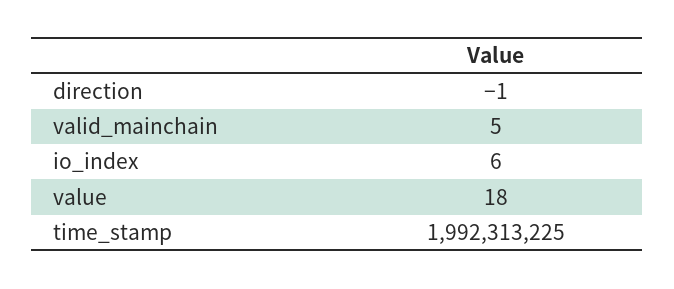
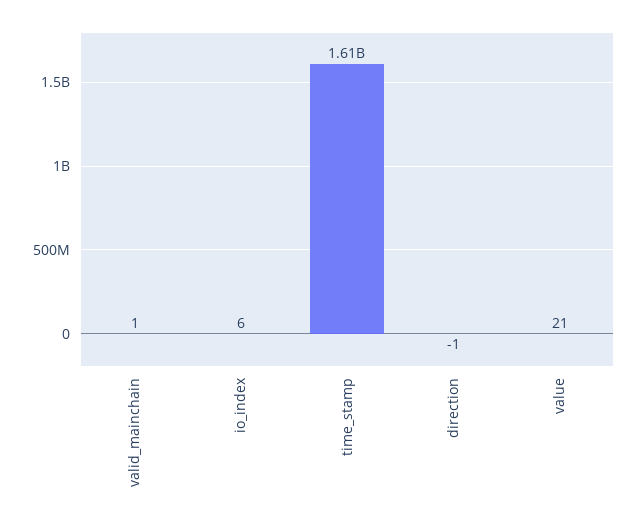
valid_mainchain: 5 -> 1
value: 18 -> 21
time_stamp: 1992313225 -> 1610000000

